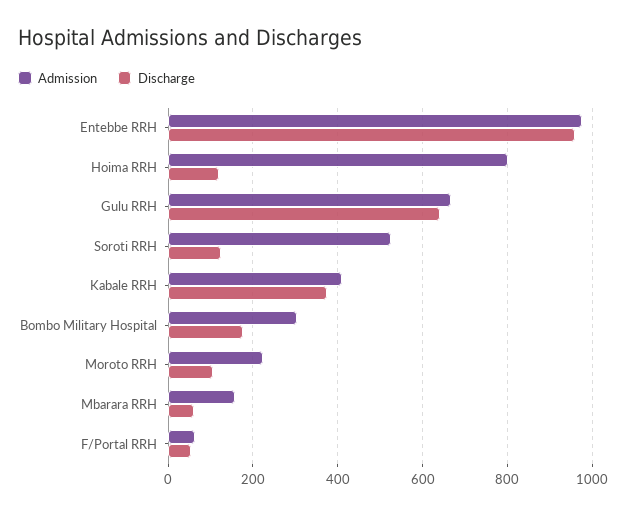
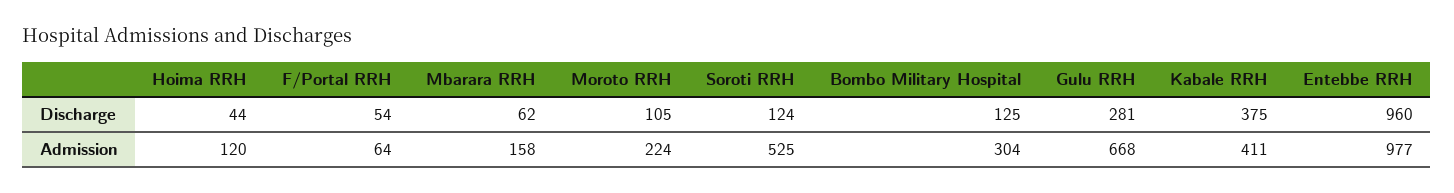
Admission, Hoima RRH: 800 -> 120
Discharge, Hoima RRH: 120 -> 44
Discharge, Gulu RRH: 640 -> 281
Discharge, Bombo Military Hospital: 180 -> 125

